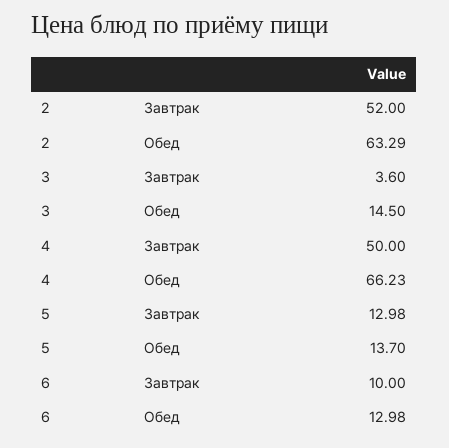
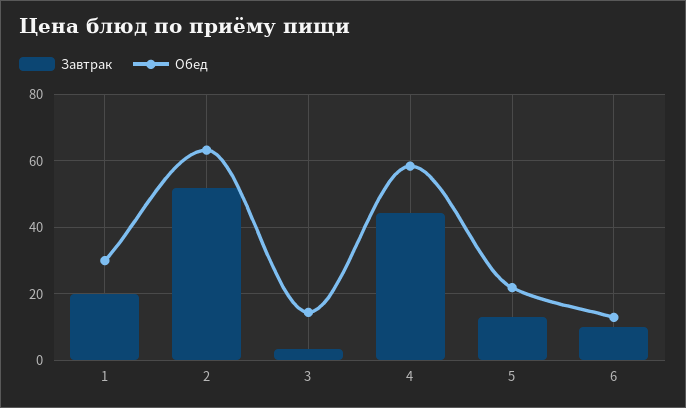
Завтрак, 4: 50 -> 44
Обед, 4: 66.23 -> 58
Обед, 5: 13.7 -> 22
Завтрак, 1: none -> 20
Обед, 1: none -> 30

